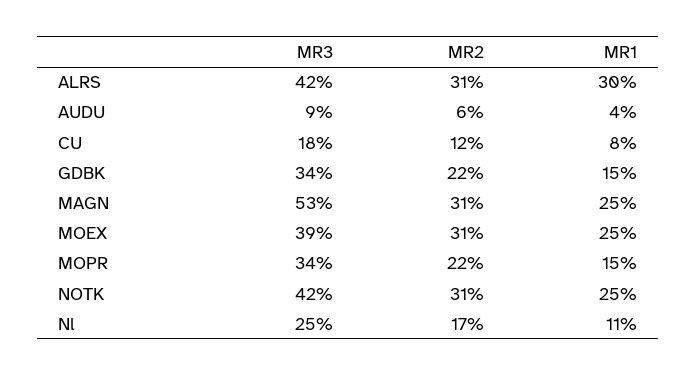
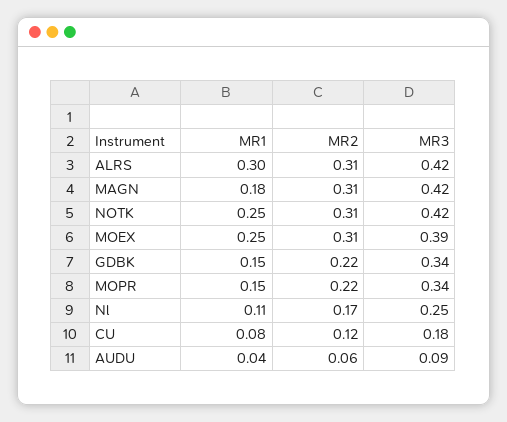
MR3, MAGN: 0.53 -> 0.42
MR1, MAGN: 0.25 -> 0.18

